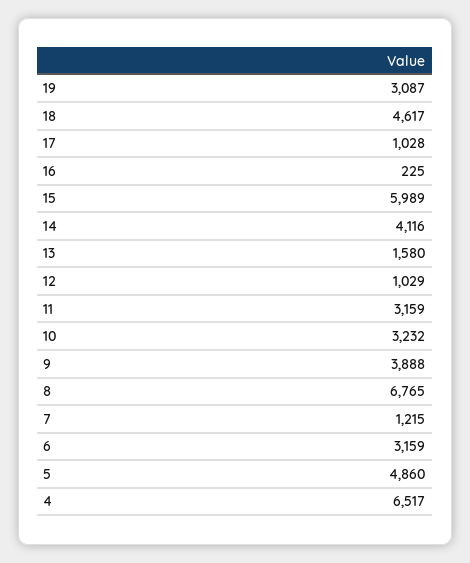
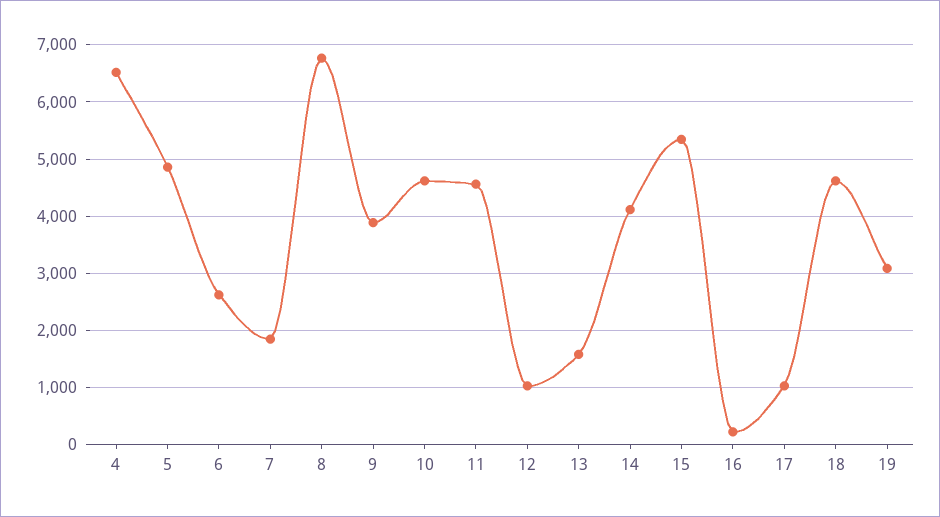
15: 5989 -> 5400
11: 3159 -> 4600
10: 3232 -> 4600
7: 1215 -> 1800
6: 3159 -> 2600

